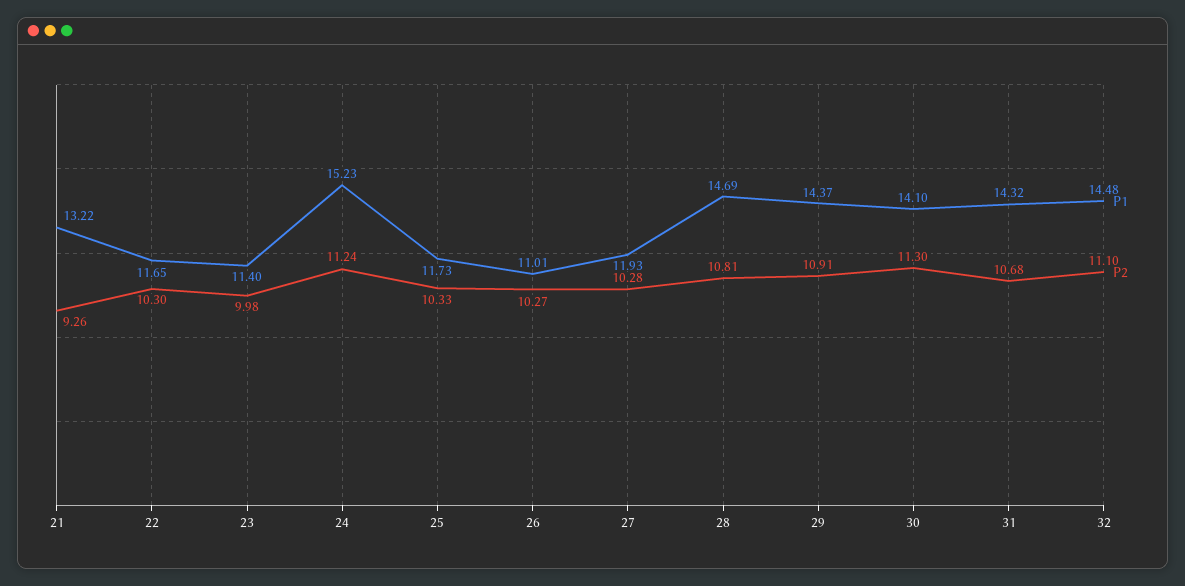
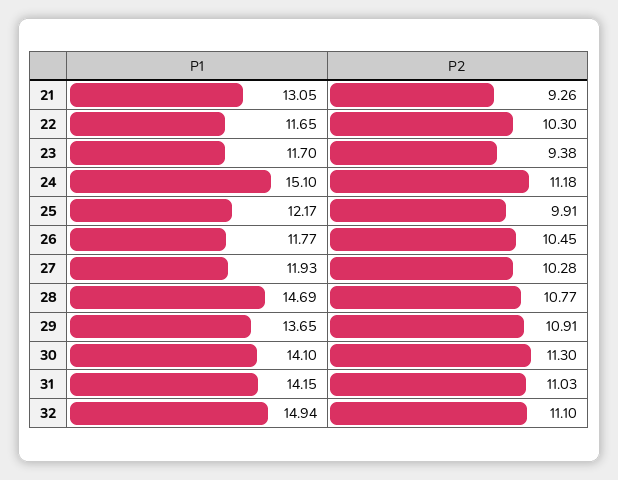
P1, 21: 13.22 -> 13.05
P1, 23: 11.4 -> 11.7
P2, 23: 9.98 -> 9.38
P1, 24: 15.23 -> 15.1
P2, 24: 11.24 -> 11.18
P1, 25: 11.73 -> 12.17
P2, 25: 10.33 -> 9.91
P1, 26: 11.01 -> 11.77
P2, 26: 10.27 -> 10.45
P2, 28: 10.81 -> 10.77
P1, 29: 14.37 -> 13.65
P1, 31: 14.32 -> 14.15
P2, 31: 10.68 -> 11.03
P1, 32: 14.48 -> 14.94

